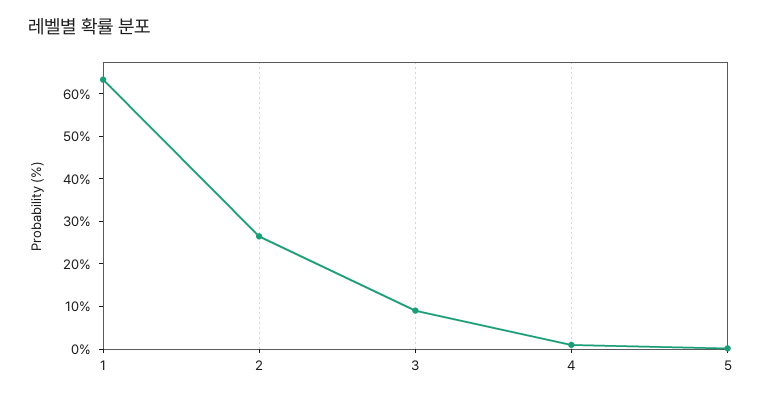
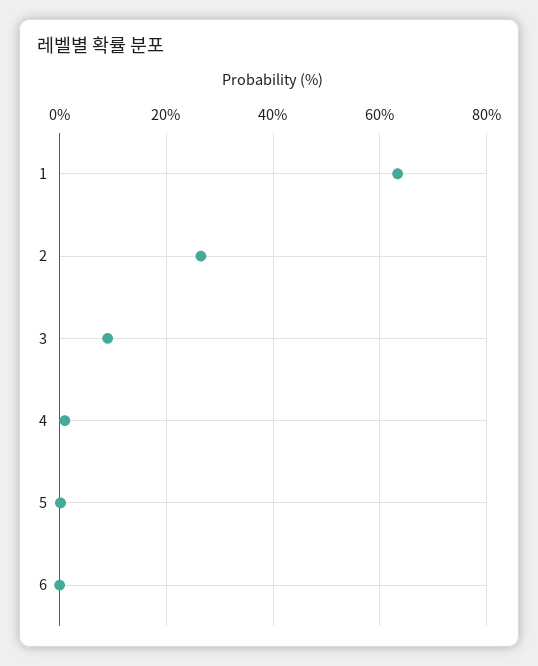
6: none -> 0

